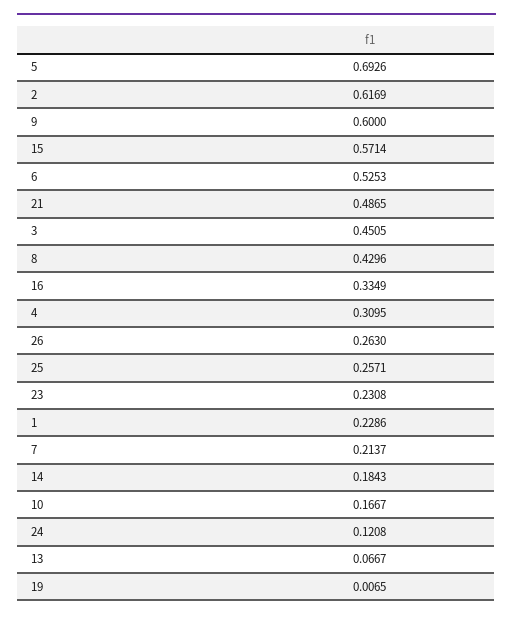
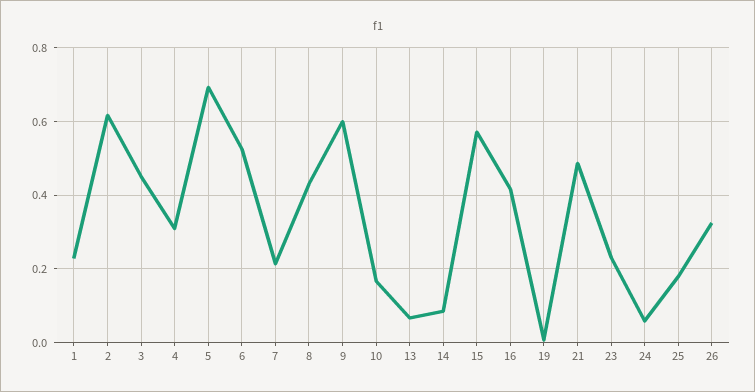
16: 0.3349 -> 0.42
26: 0.263 -> 0.32
25: 0.2571 -> 0.18
14: 0.1843 -> 0.08
24: 0.1208 -> 0.06

